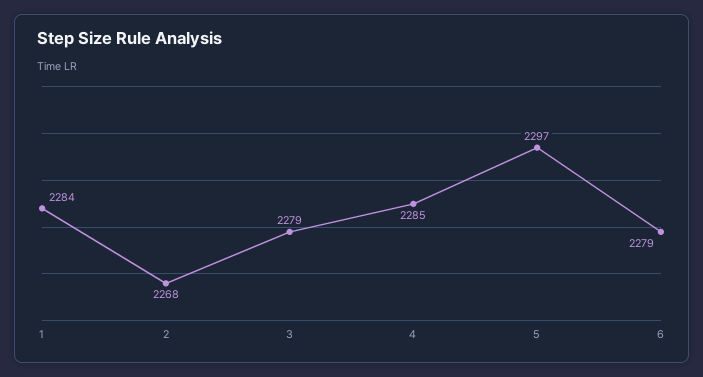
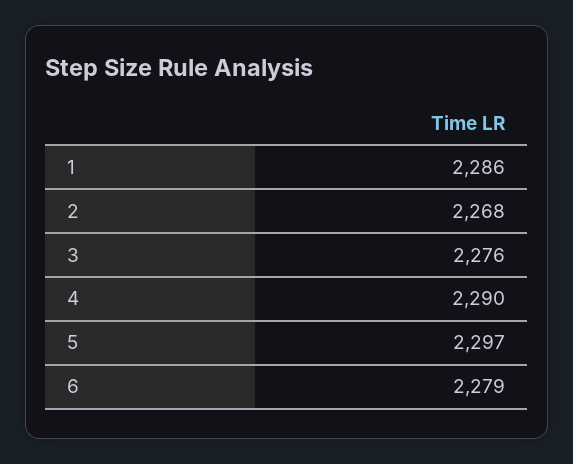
1: 2284 -> 2286
3: 2279 -> 2276
4: 2285 -> 2290

